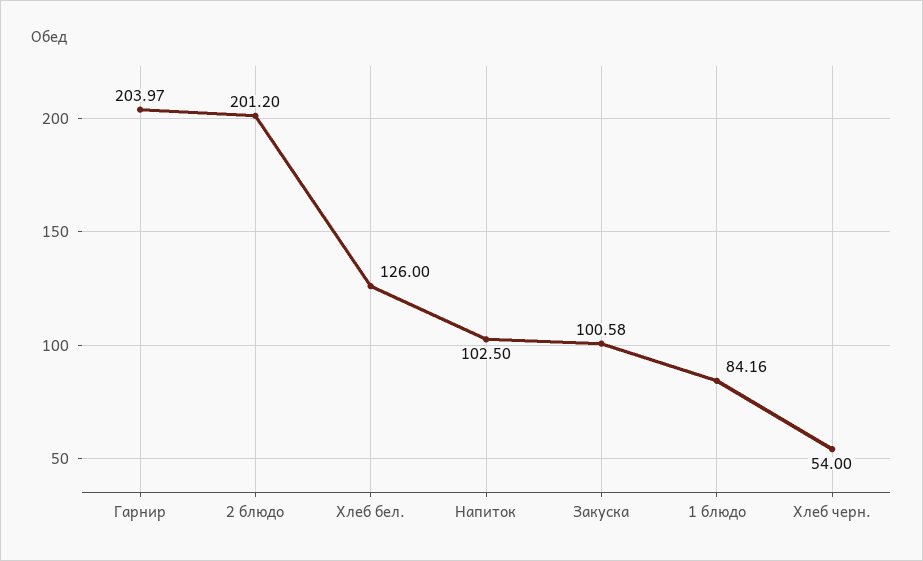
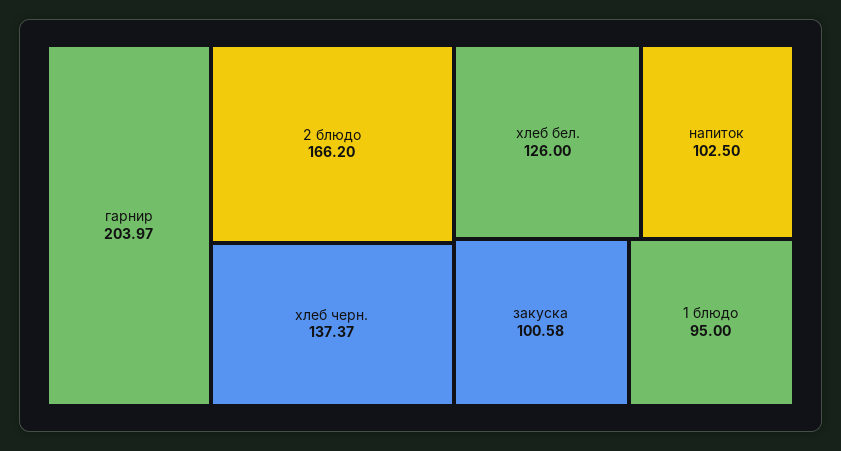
2 блюдо: 201.2 -> 166.2
1 блюдо: 84.16 -> 95
Хлеб черн.: 54 -> 137.37

